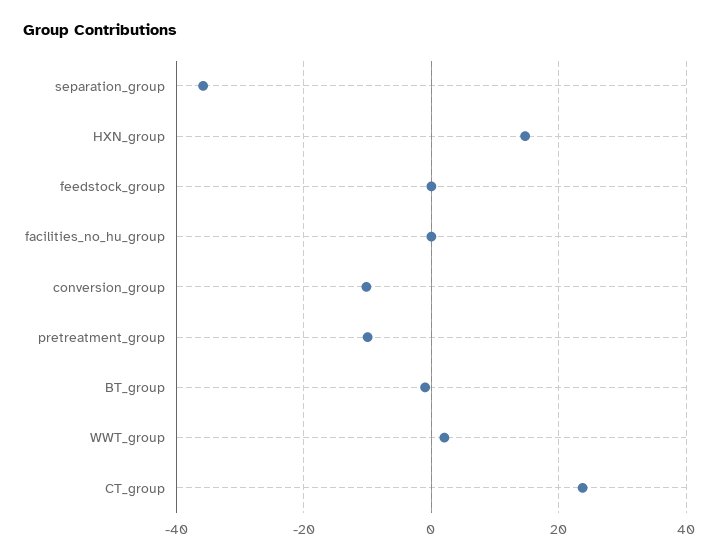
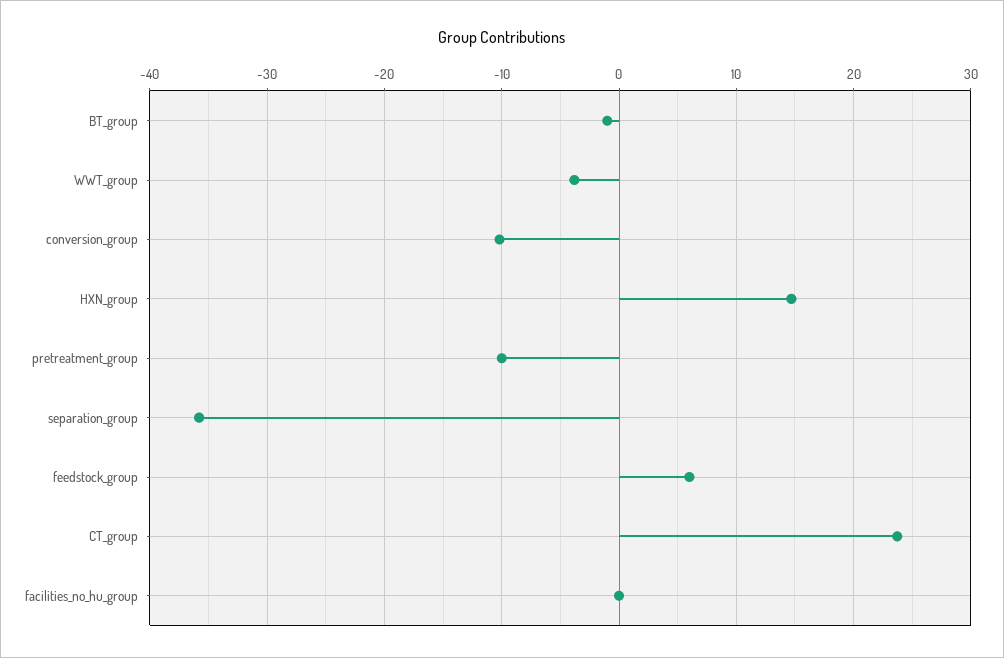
feedstock_group: 0 -> 6
WWT_group: 2 -> -4

